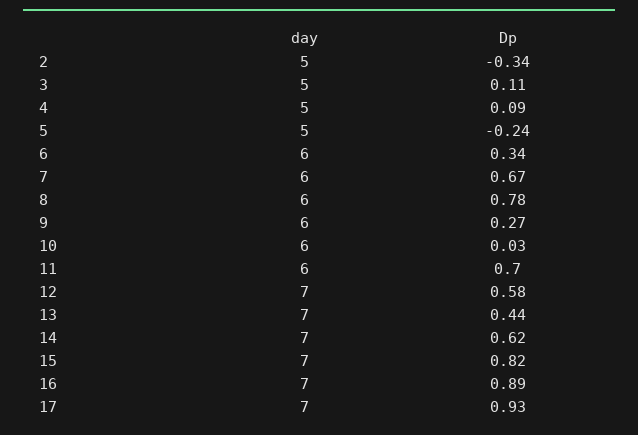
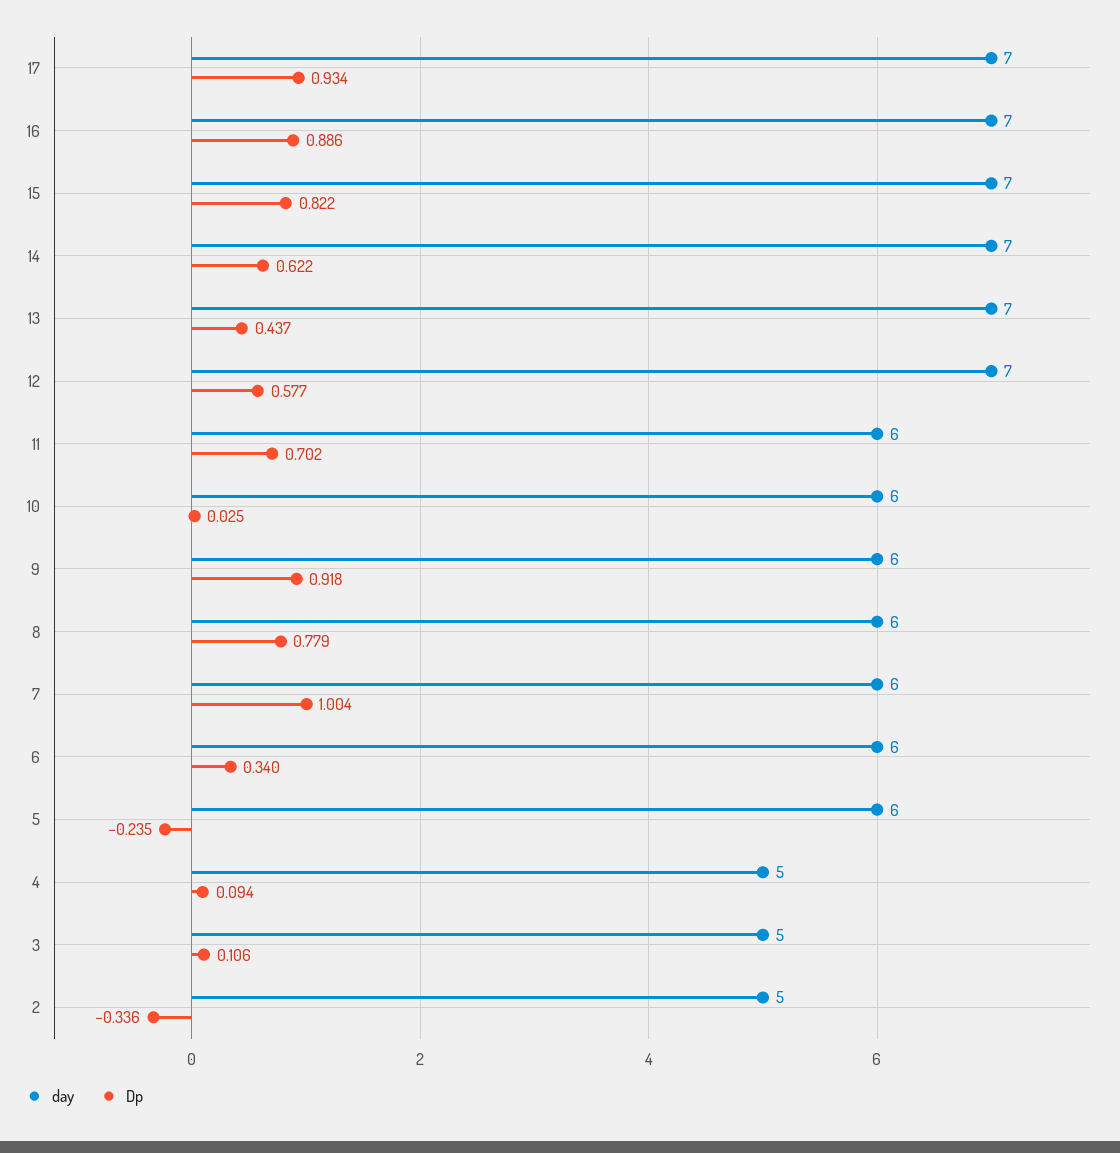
day, 5: 5 -> 6
Dp, 7: 0.67 -> 1.004
Dp, 9: 0.27 -> 0.918

